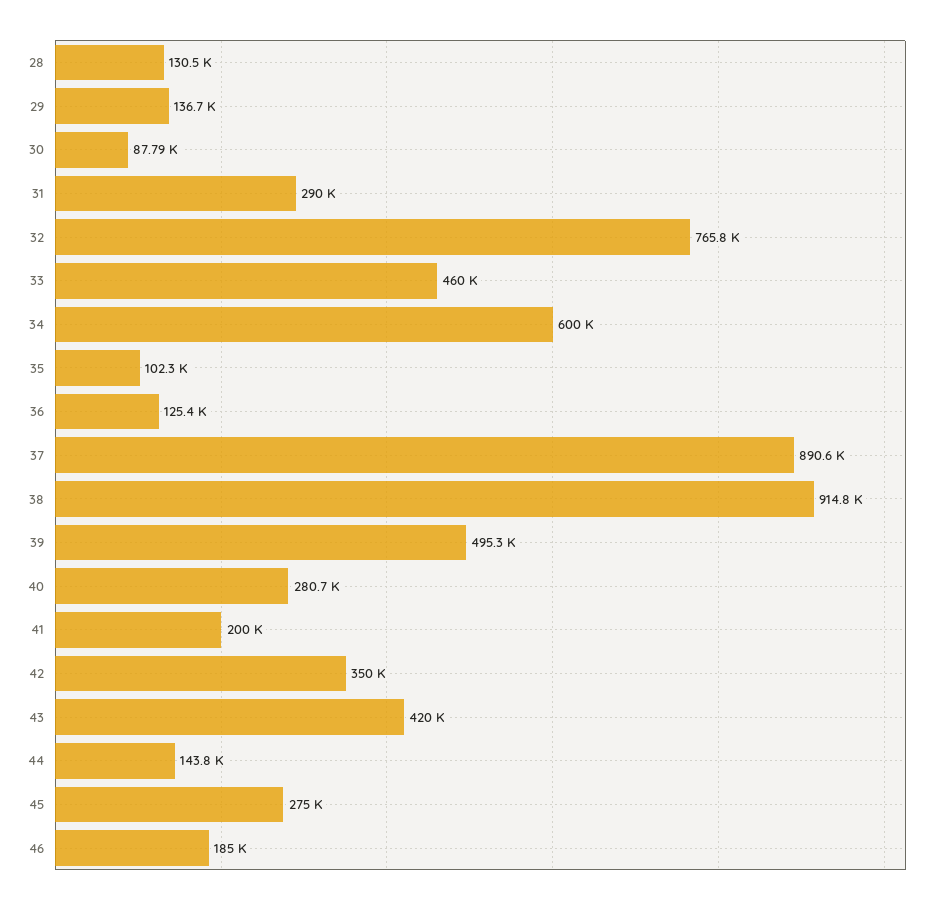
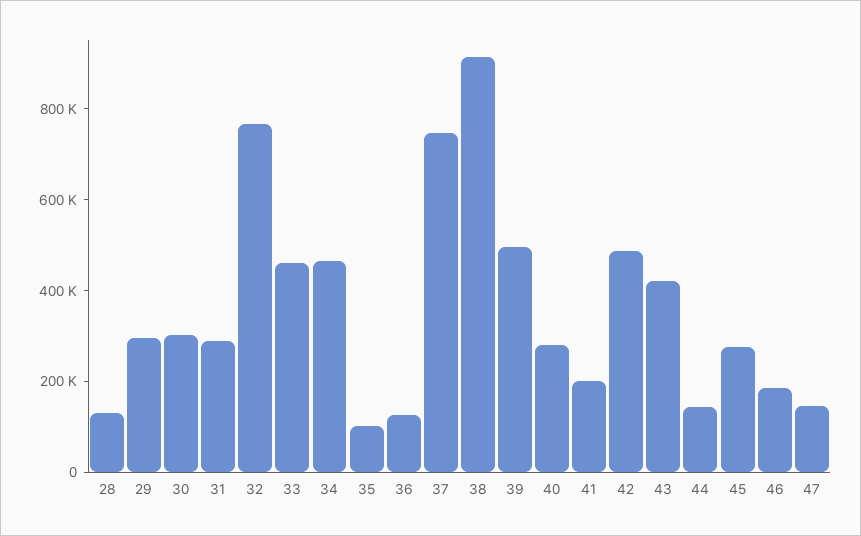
29: 136700 -> 300000
30: 87790 -> 300000
34: 600000 -> 450000
37: 890600 -> 750000
42: 350000 -> 500000
47: none -> 150000

